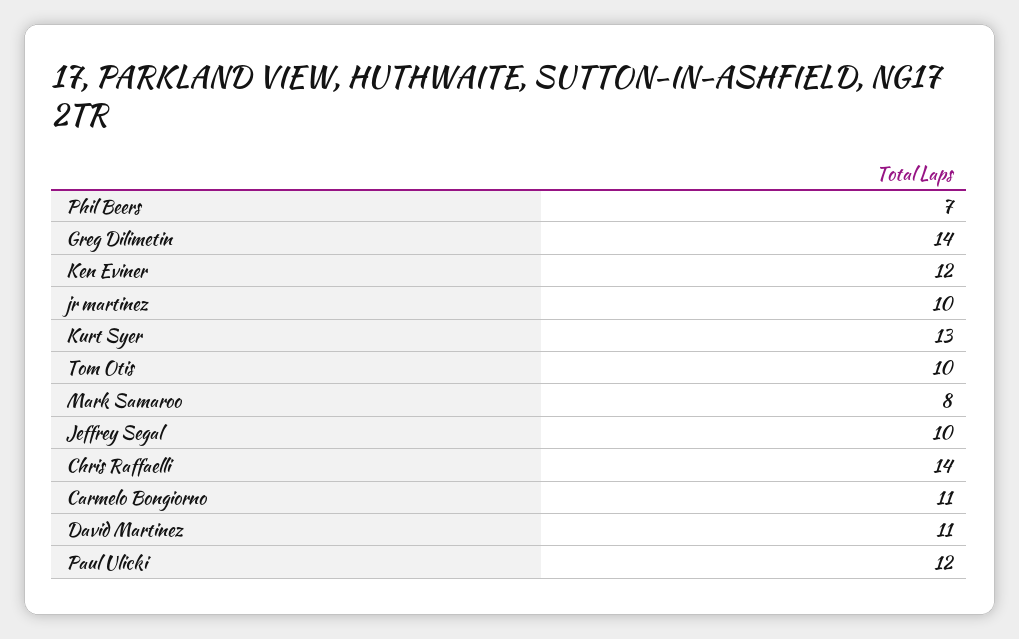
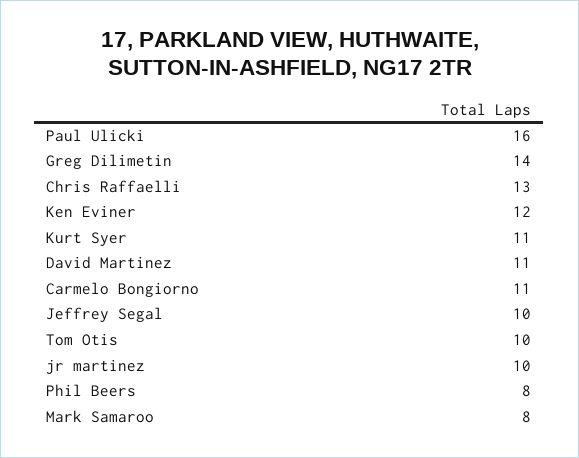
Phil Beers: 7 -> 8
Kurt Syer: 13 -> 11
Chris Raffaelli: 14 -> 13
Paul Ulicki: 12 -> 16

